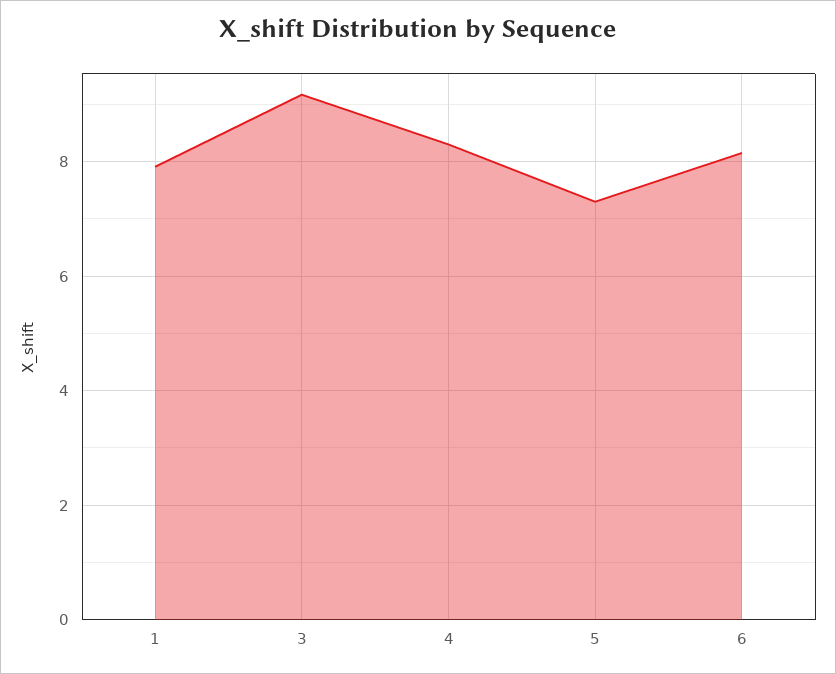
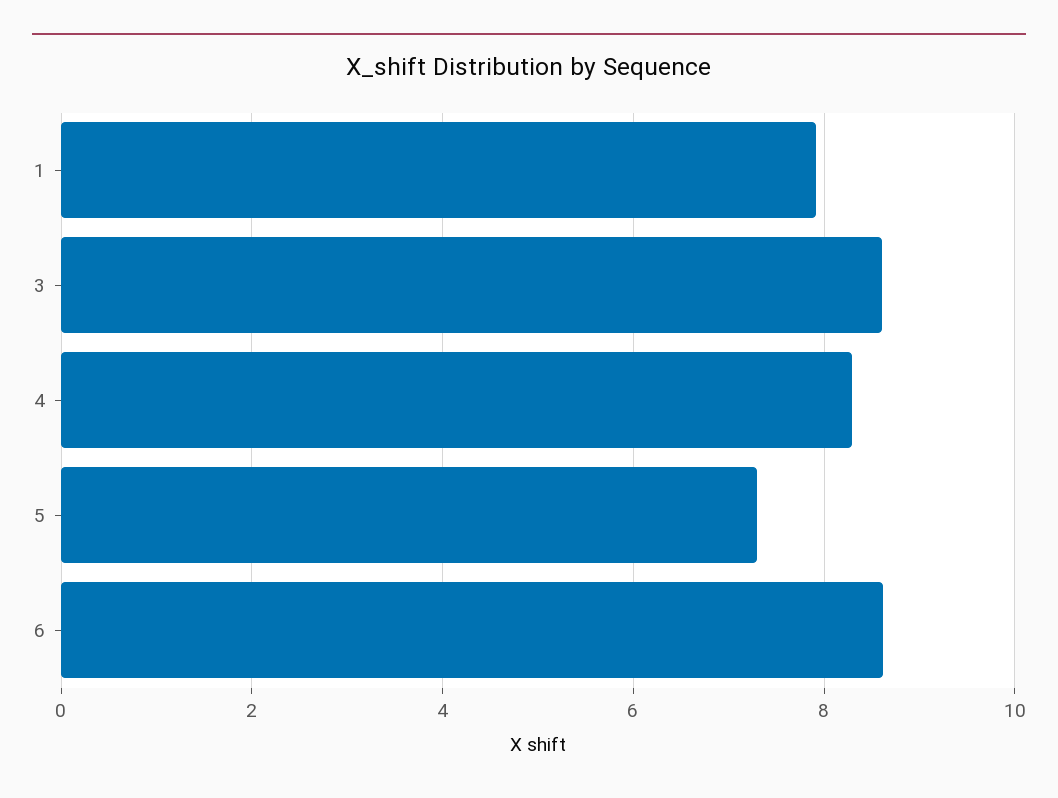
3: 9.2 -> 8.6
6: 8.2 -> 8.6

